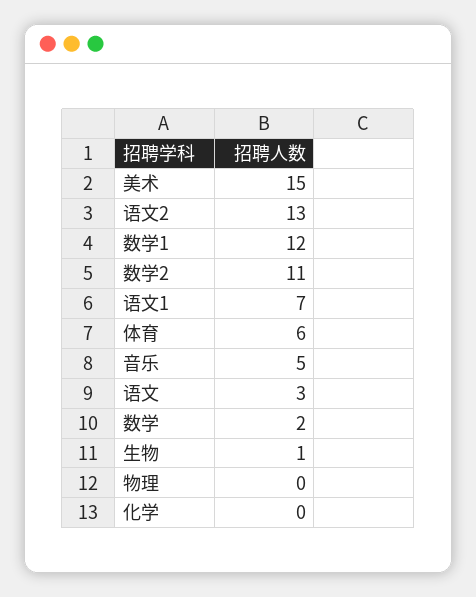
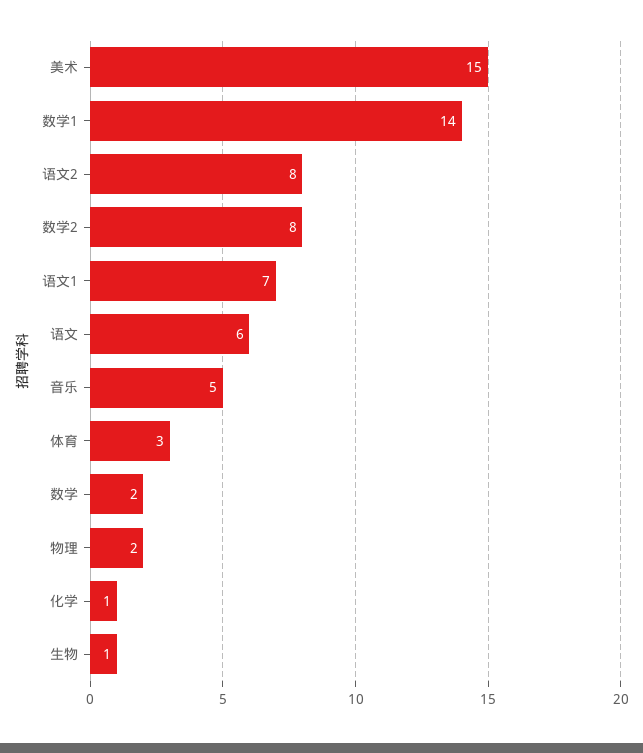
语文2: 13 -> 8
数学1: 12 -> 14
数学2: 11 -> 8
体育: 6 -> 3
语文: 3 -> 6
物理: 0 -> 2
化学: 0 -> 1

